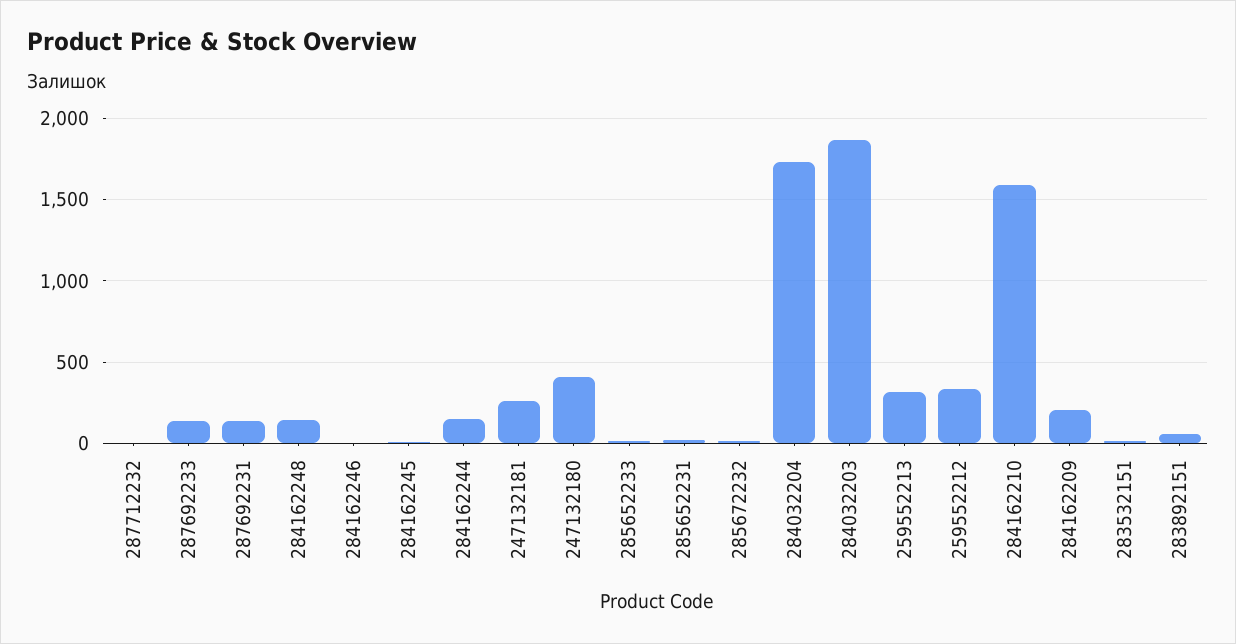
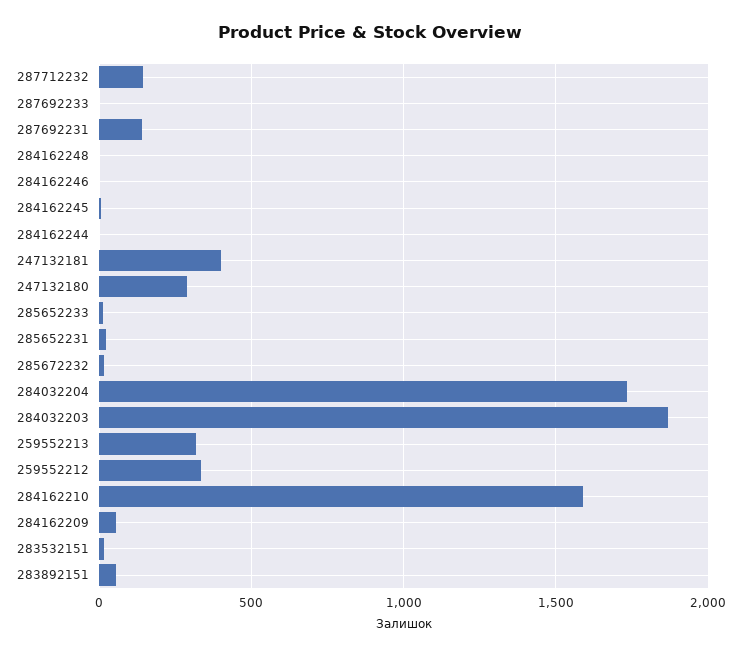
287712232: 0 -> 150
287692233: 150 -> 0
284162248: 150 -> 0
284162244: 150 -> 0
247132181: 250 -> 400
247132180: 400 -> 300
284162209: 200 -> 50

